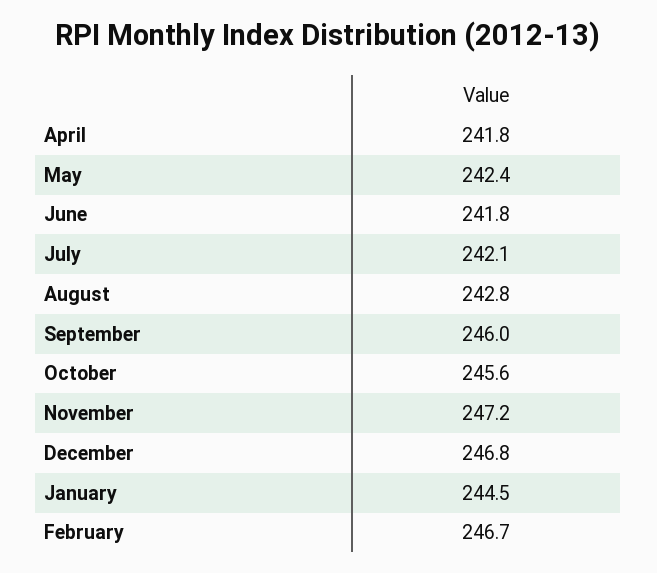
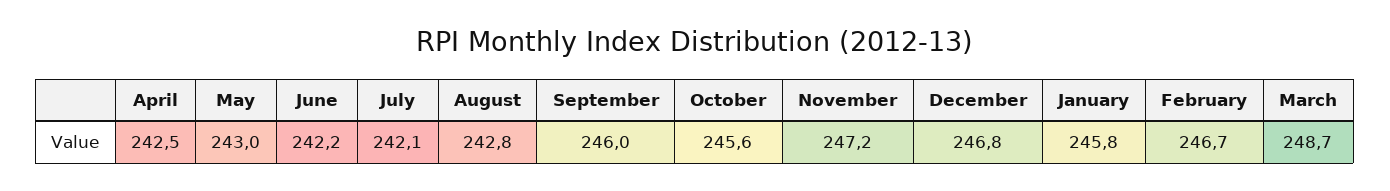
April: 241.8 -> 242.5
May: 242.4 -> 243
June: 241.8 -> 242.2
January: 244.5 -> 245.8
March: none -> 248.7

